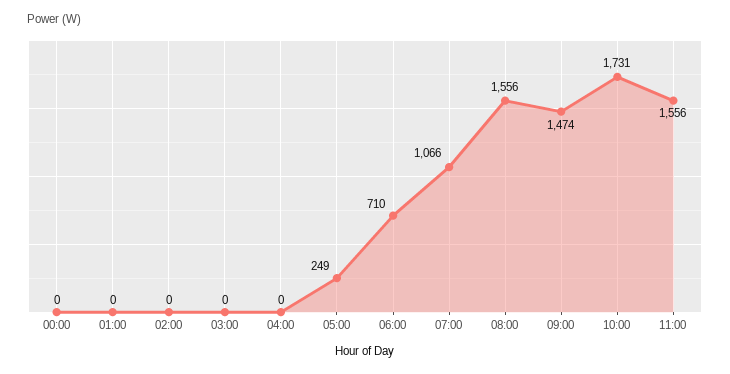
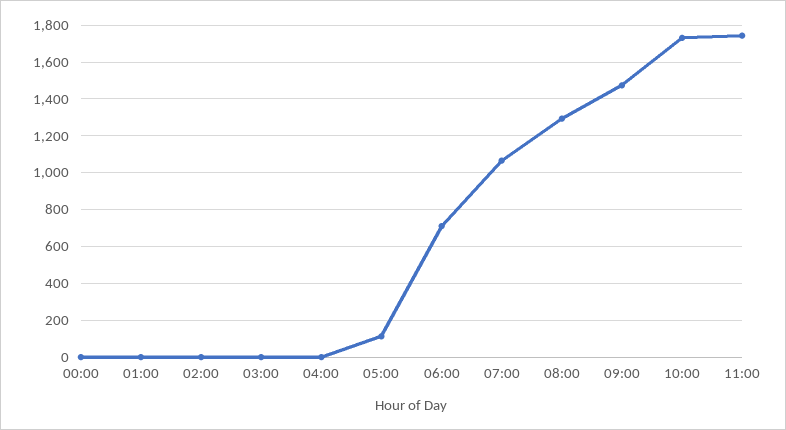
05:00: 249 -> 100
08:00: 1556 -> 1300
11:00: 1556 -> 1750

